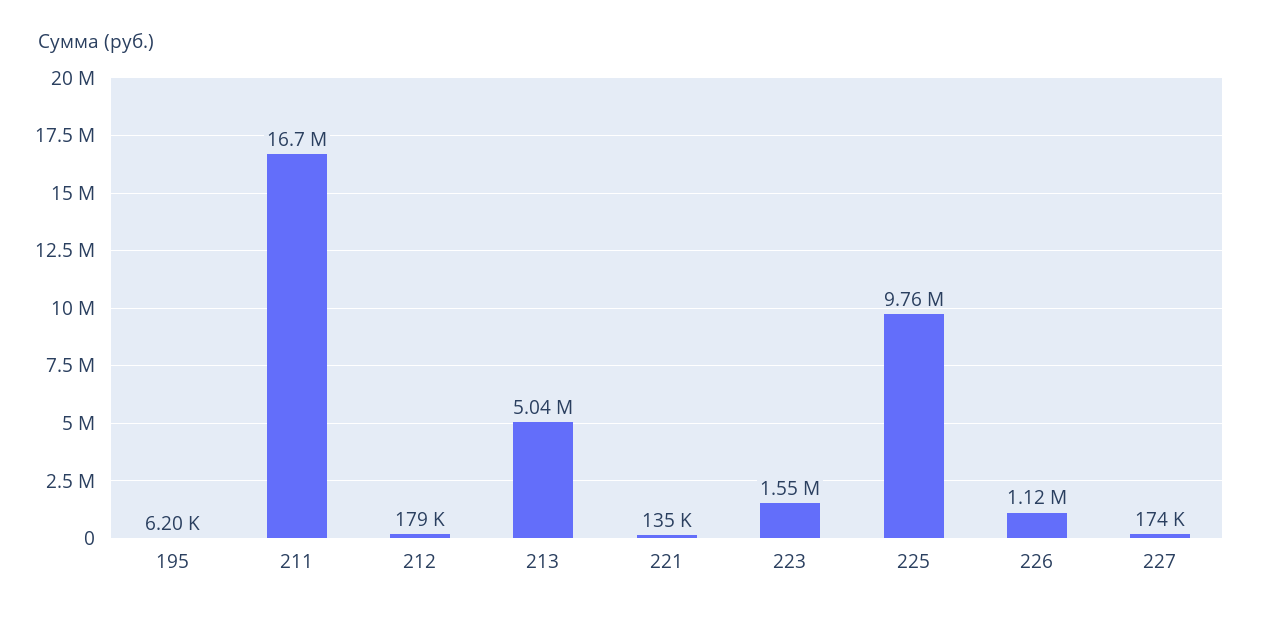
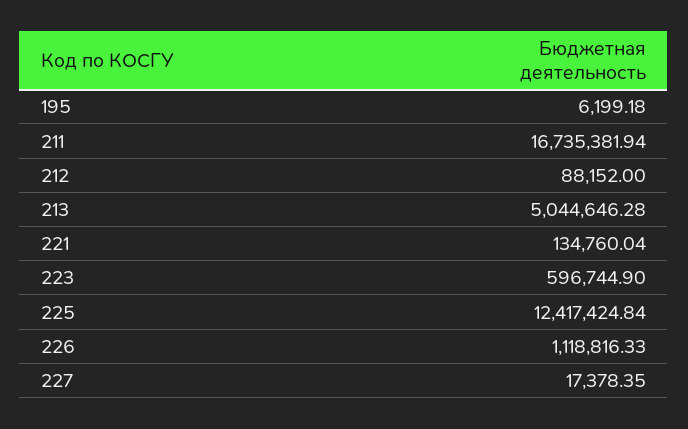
212: 179000 -> 88152
223: 1550000 -> 596744.9
225: 9760000 -> 12417424.84
227: 174000 -> 17378.35

